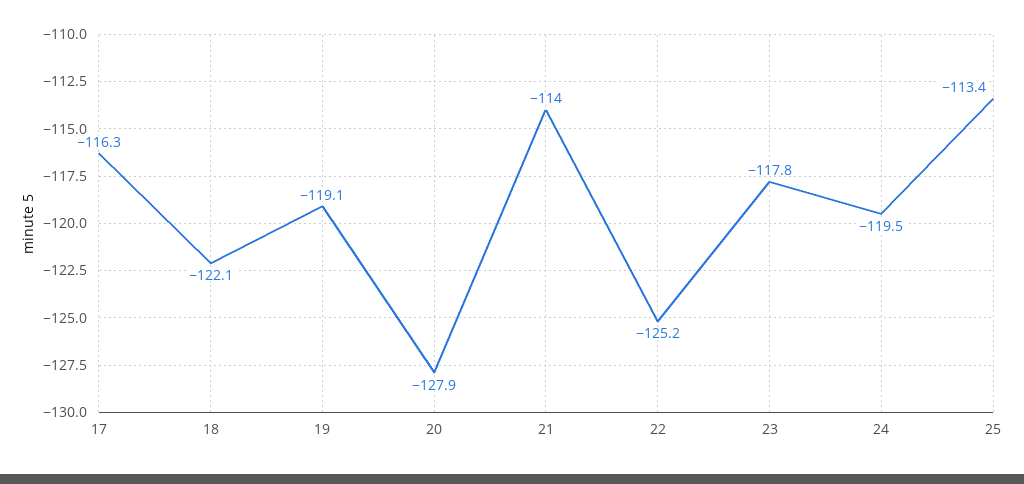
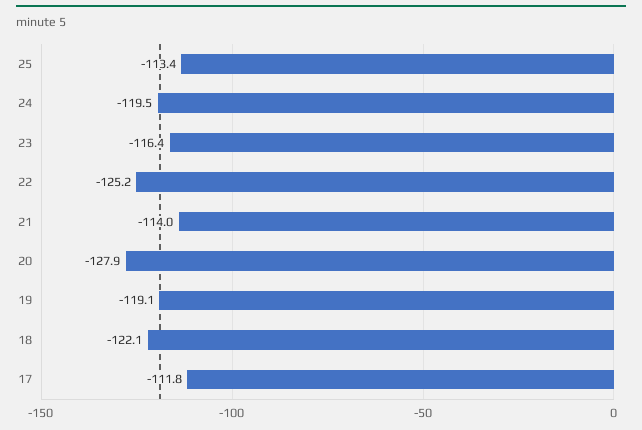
17: -116.3 -> -111.8
23: -117.8 -> -116.4

